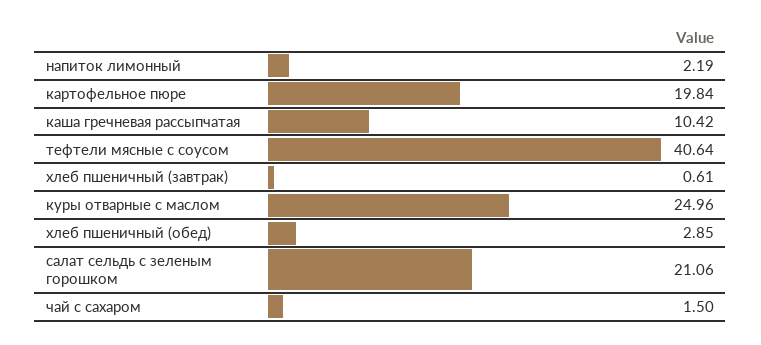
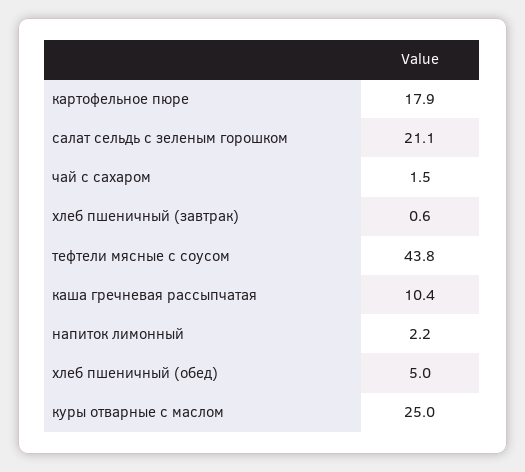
картофельное пюре: 19.84 -> 17.9
тефтели мясные с соусом: 40.64 -> 43.8
хлеб пшеничный (обед): 2.85 -> 5

